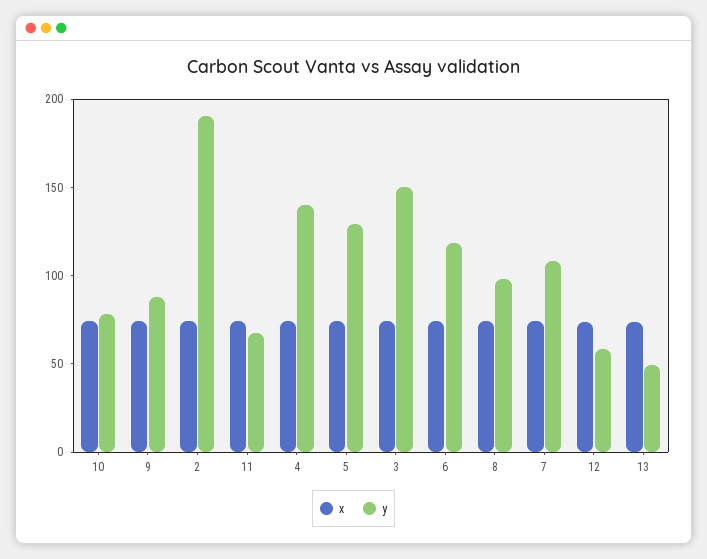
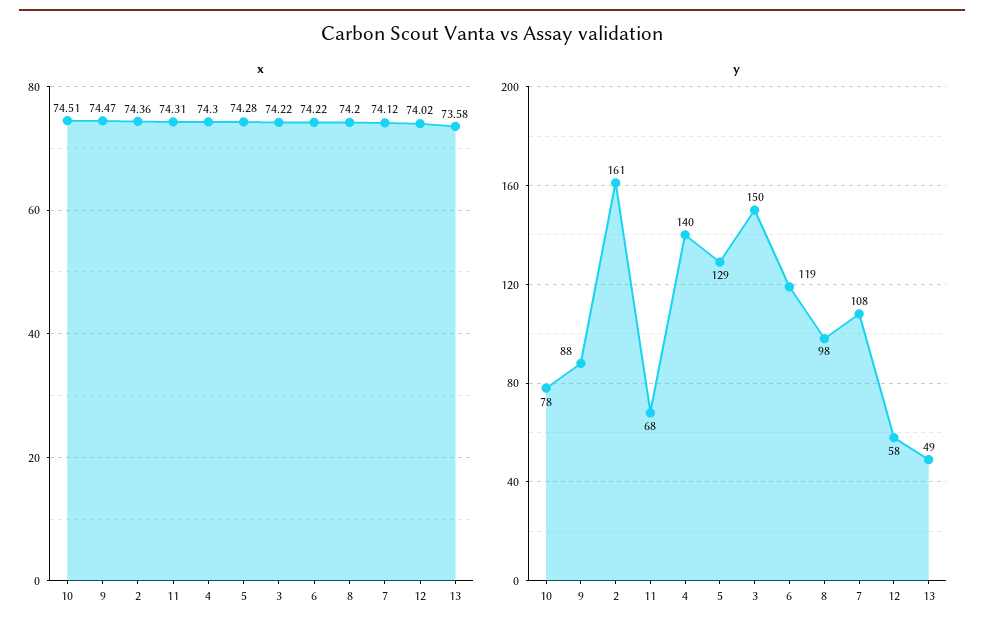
y, 2: 190 -> 161

